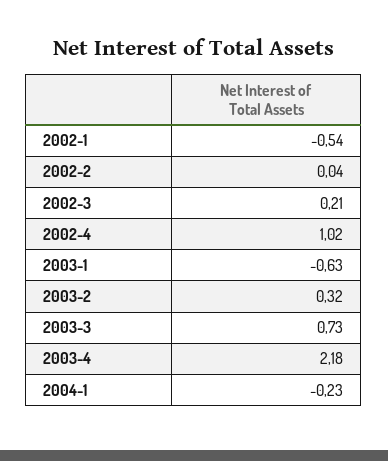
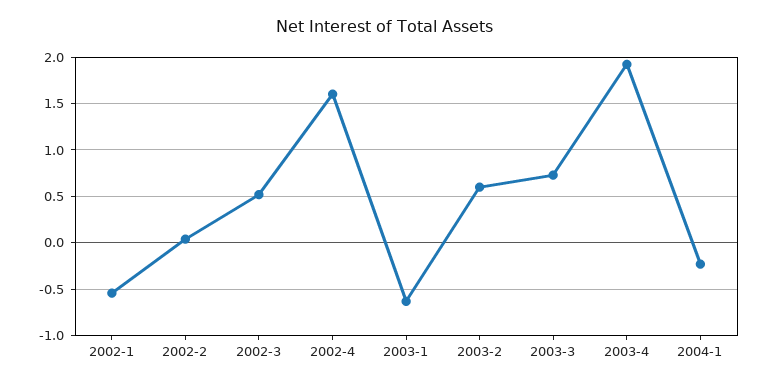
2002-3: 0.21 -> 0.5
2002-4: 1.02 -> 1.6
2003-2: 0.32 -> 0.6
2003-4: 2.18 -> 1.9

